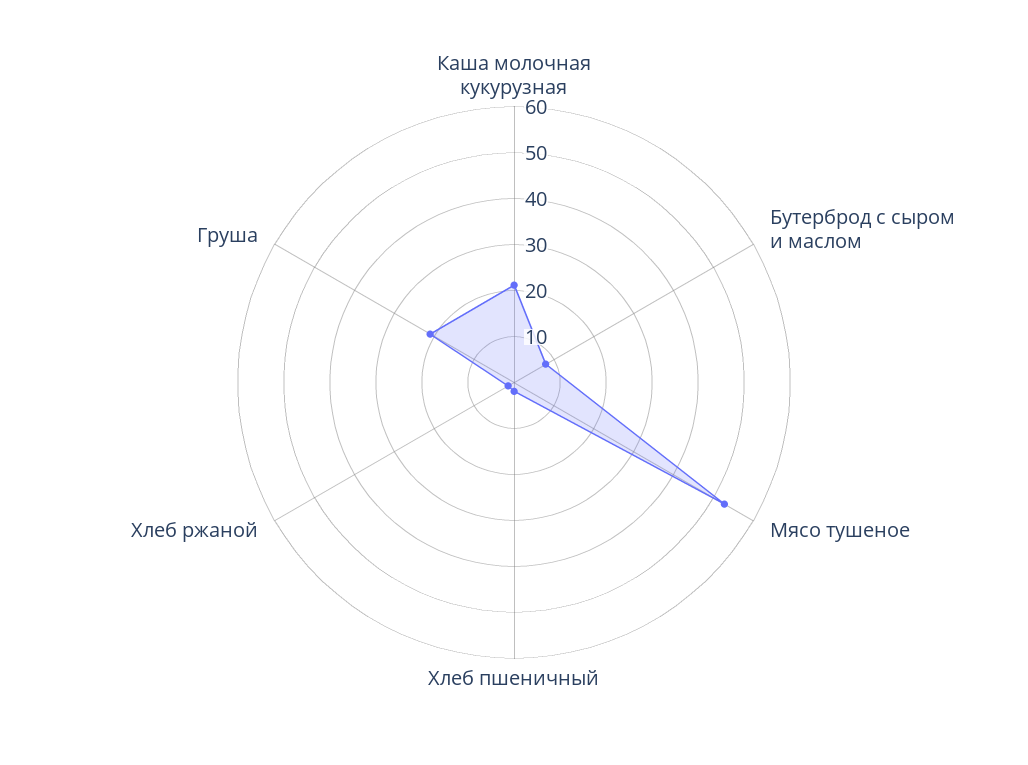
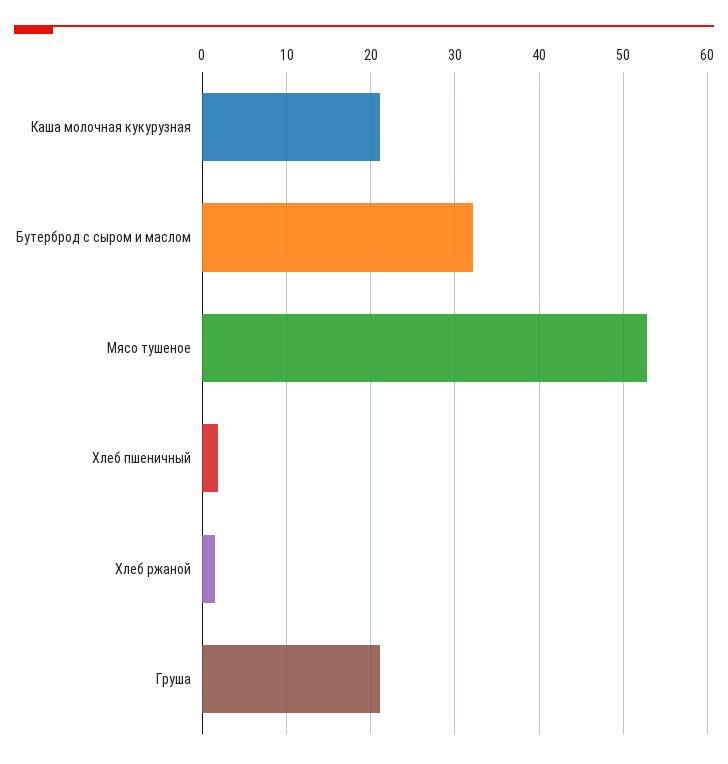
Бутерброд с сыром и маслом: 8 -> 32

